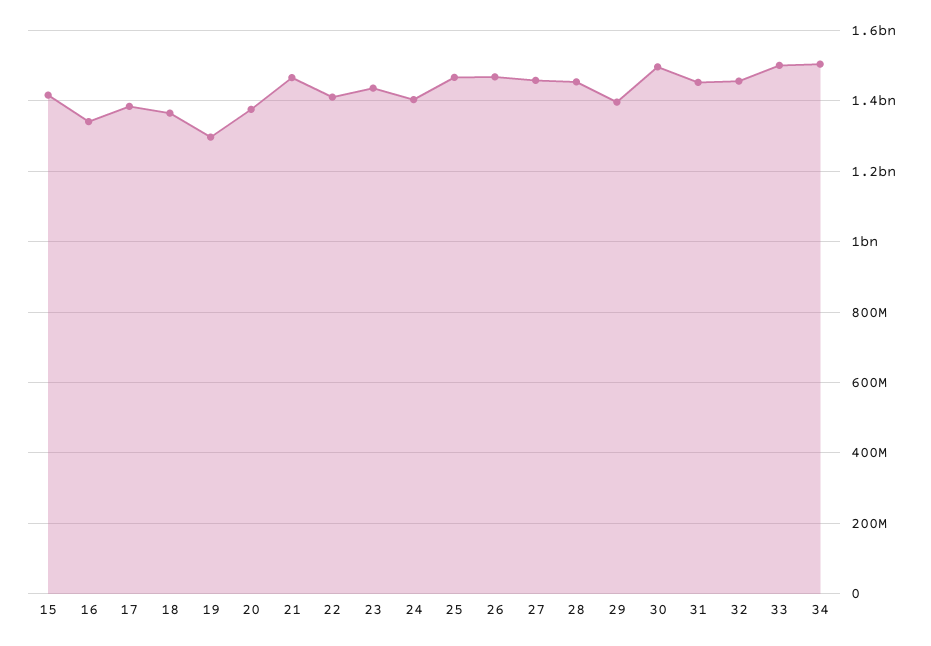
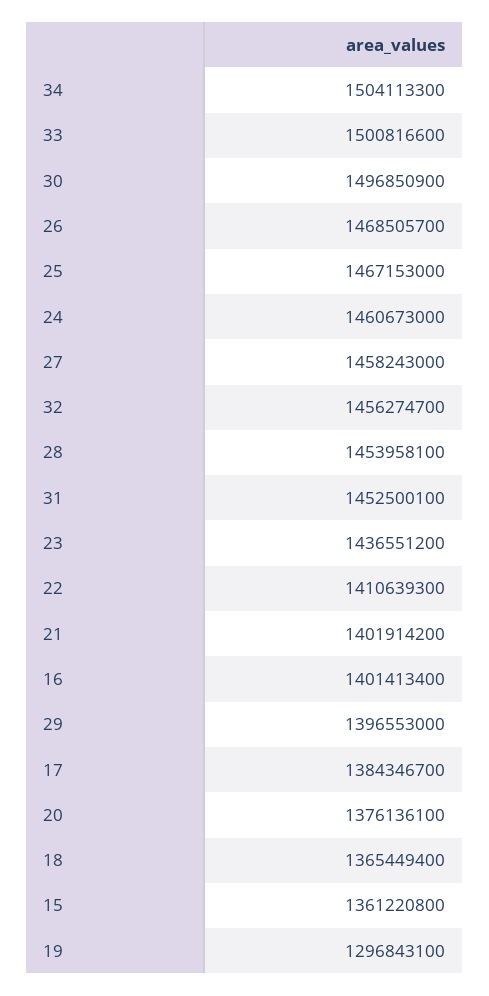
15: 1420000000 -> 1361220800
16: 1340000000 -> 1401413400
21: 1460000000 -> 1401914200
24: 1400000000 -> 1460673000

